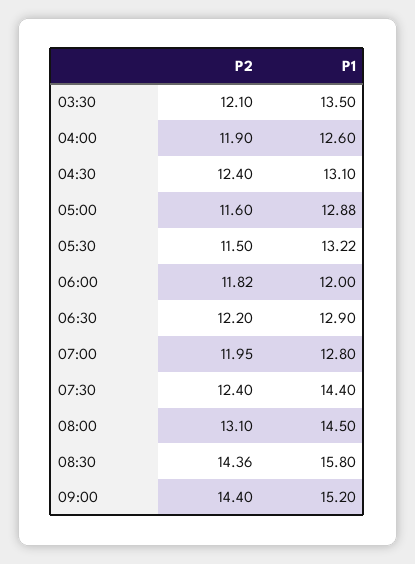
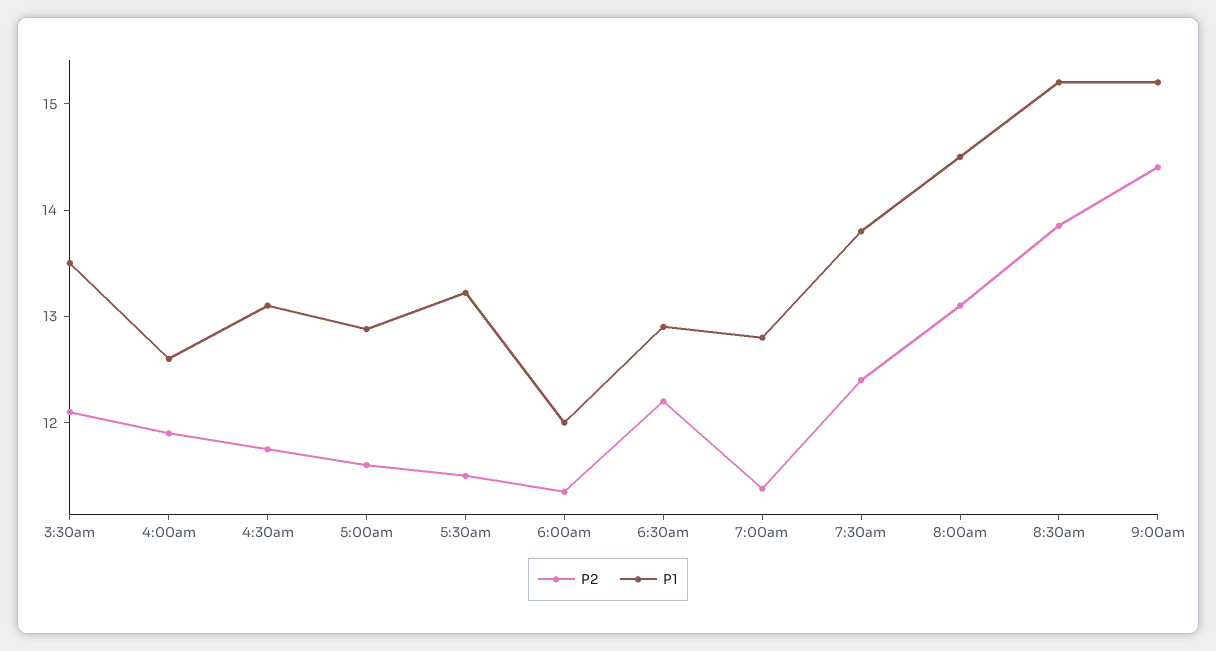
P2, 04:30: 12.4 -> 11.8
P2, 06:00: 11.82 -> 11.4
P2, 07:00: 11.95 -> 11.4
P1, 07:30: 14.4 -> 13.8
P2, 08:30: 14.36 -> 13.8
P1, 08:30: 15.8 -> 15.2

